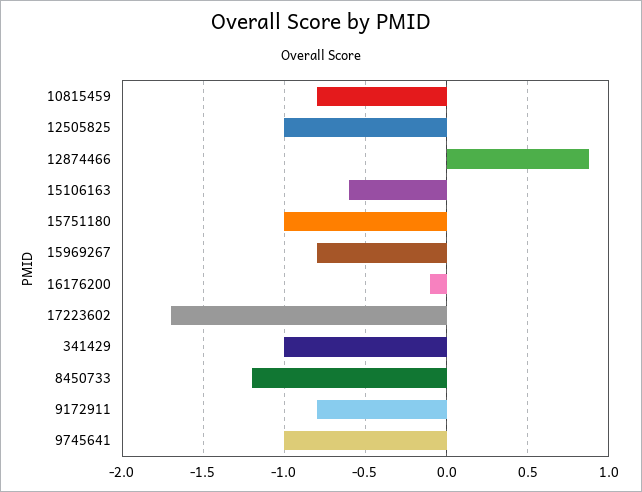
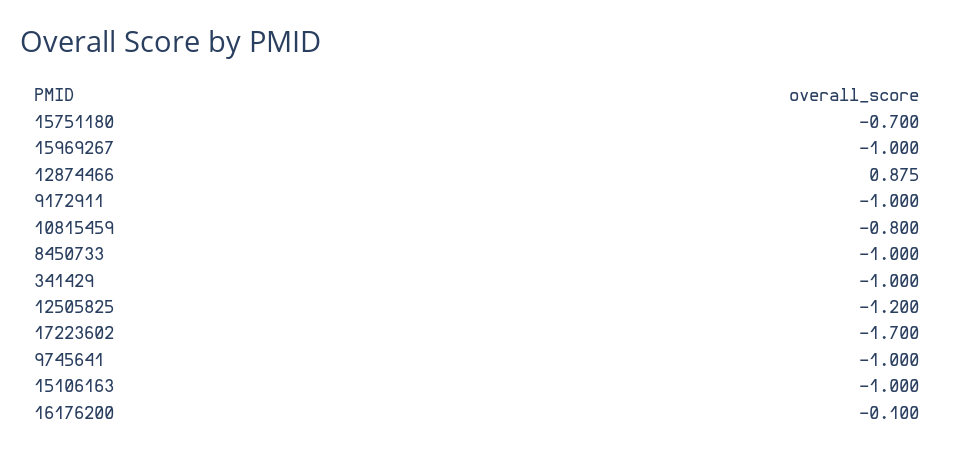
12505825: -1 -> -1.2
15106163: -0.6 -> -1
15751180: -1 -> -0.7
15969267: -0.8 -> -1
8450733: -1.2 -> -1
9172911: -0.8 -> -1

